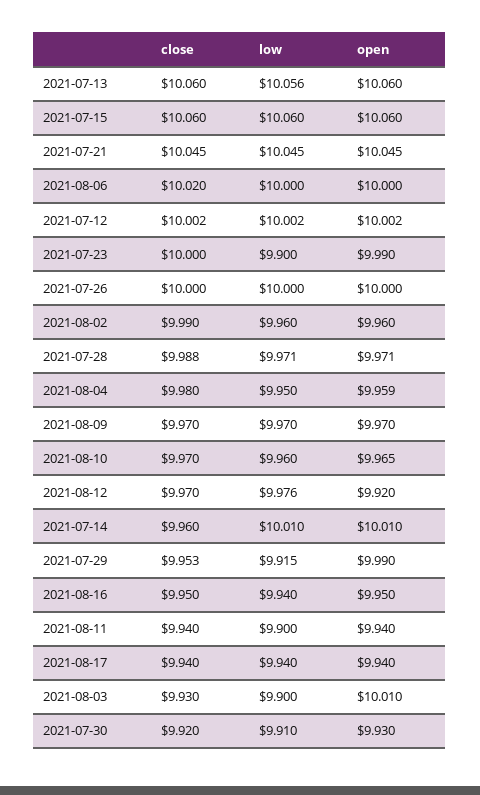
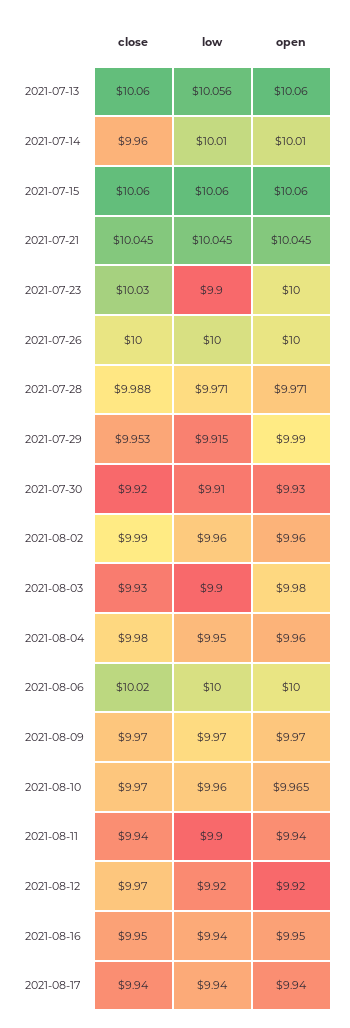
close, 2021-07-12: 10.002 -> none
low, 2021-07-12: 10.002 -> none
open, 2021-07-12: 10.002 -> none
close, 2021-07-23: 10 -> 10.03
open, 2021-07-23: 9.99 -> 10
open, 2021-08-04: 9.959 -> 9.96
low, 2021-08-12: 9.976 -> 9.92
open, 2021-08-03: 10.01 -> 9.98

